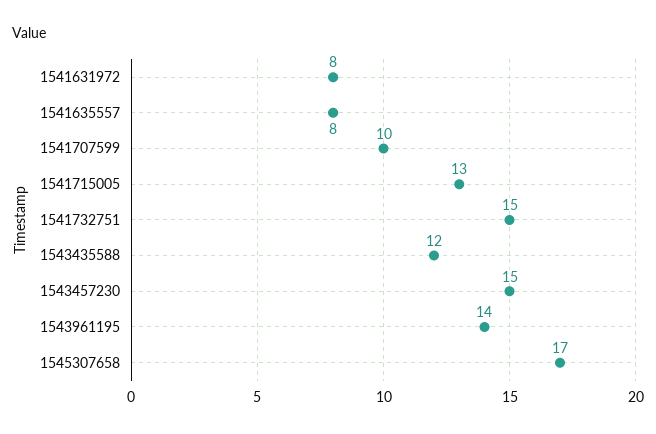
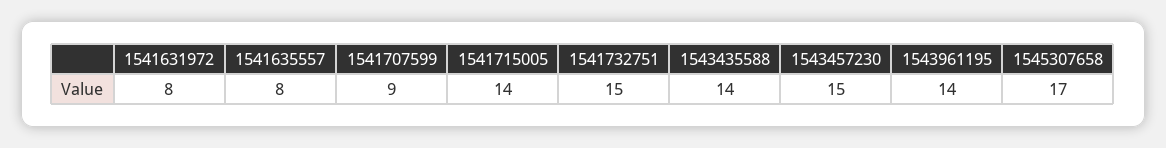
1541707599: 10 -> 9
1541715005: 13 -> 14
1543435588: 12 -> 14

